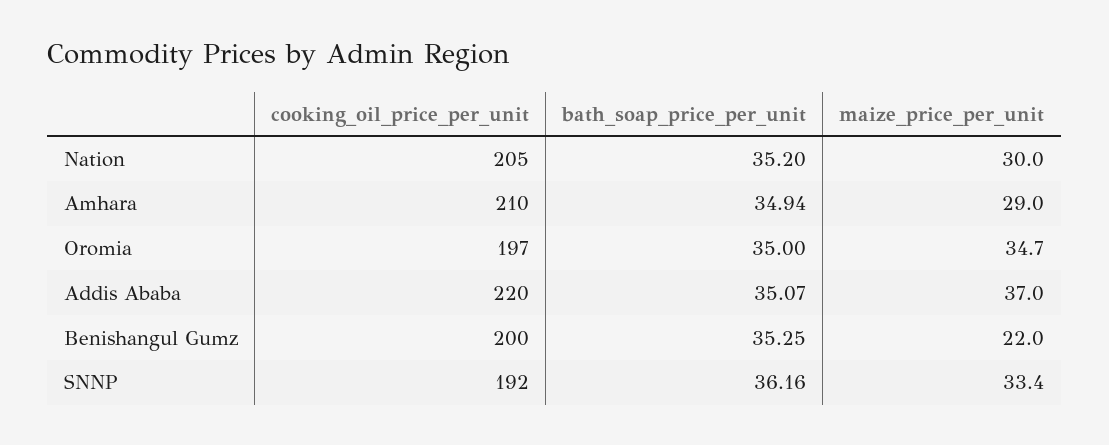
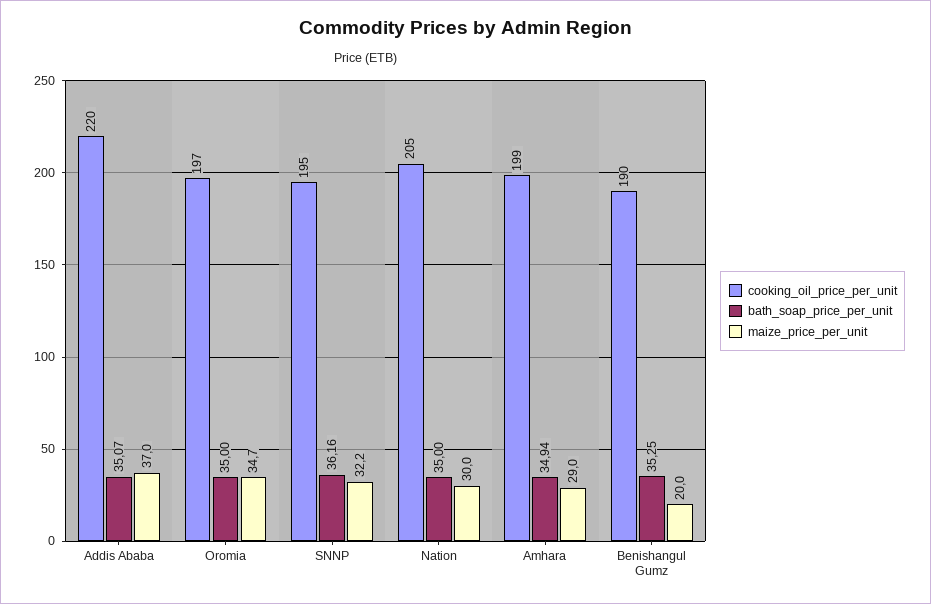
bath_soap_price_per_unit, Nation: 35.2 -> 35
cooking_oil_price_per_unit, Amhara: 210 -> 199
cooking_oil_price_per_unit, Benishangul Gumz: 200 -> 190
maize_price_per_unit, Benishangul Gumz: 22 -> 20
cooking_oil_price_per_unit, SNNP: 192 -> 195
maize_price_per_unit, SNNP: 33.4 -> 32.2

